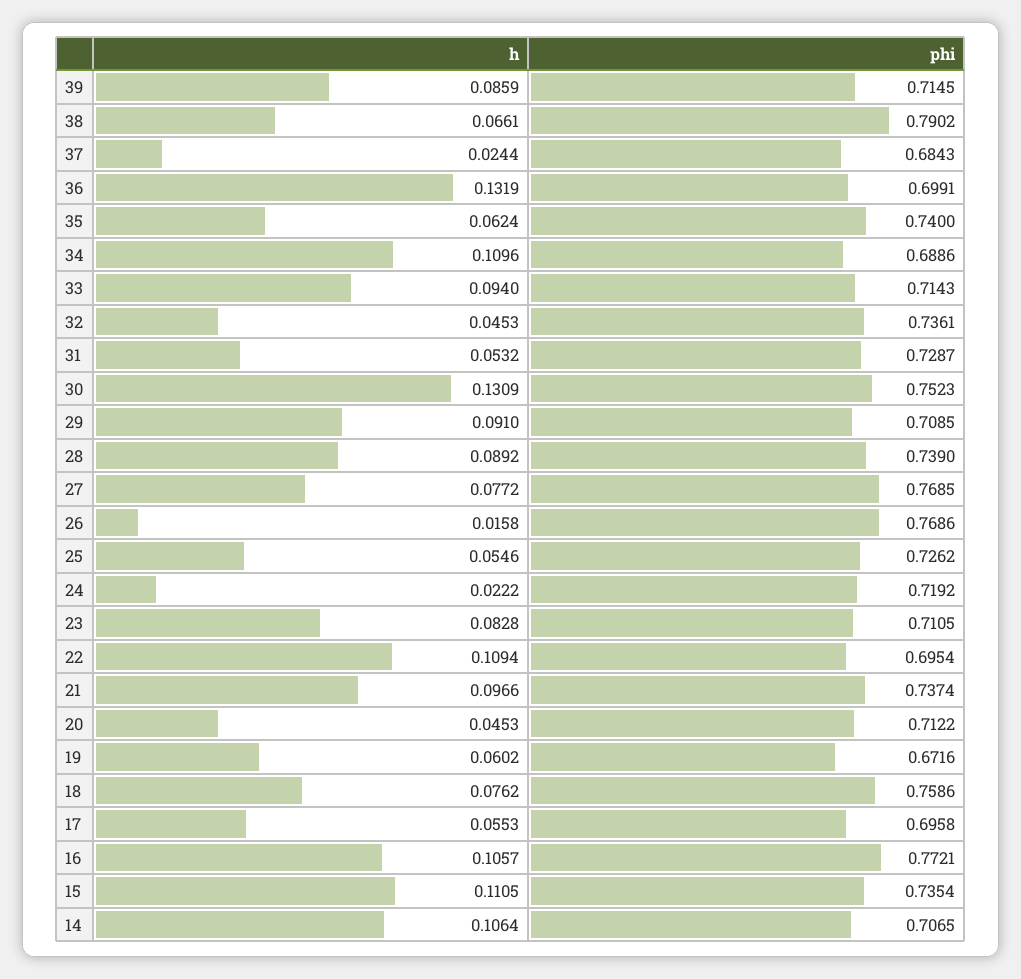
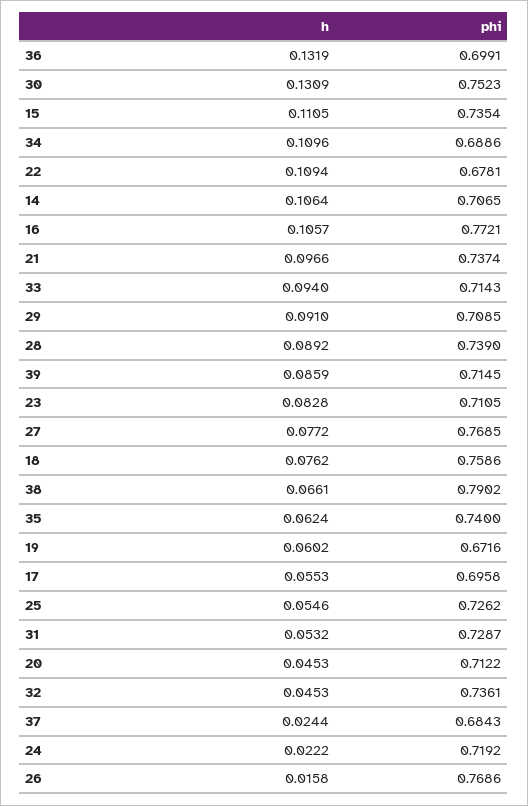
phi, 22: 0.6954 -> 0.6781

